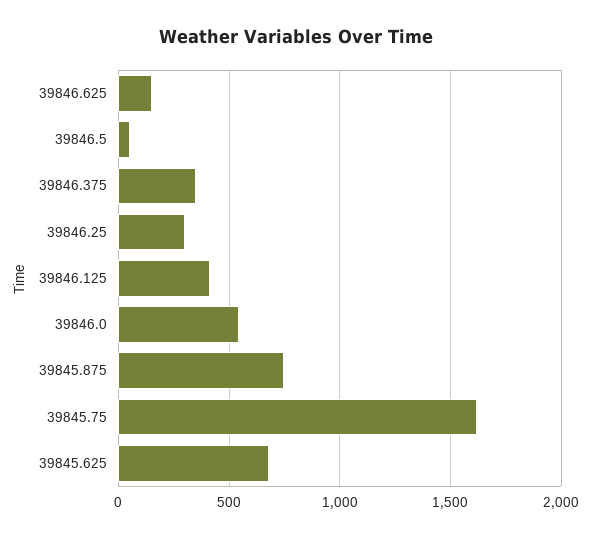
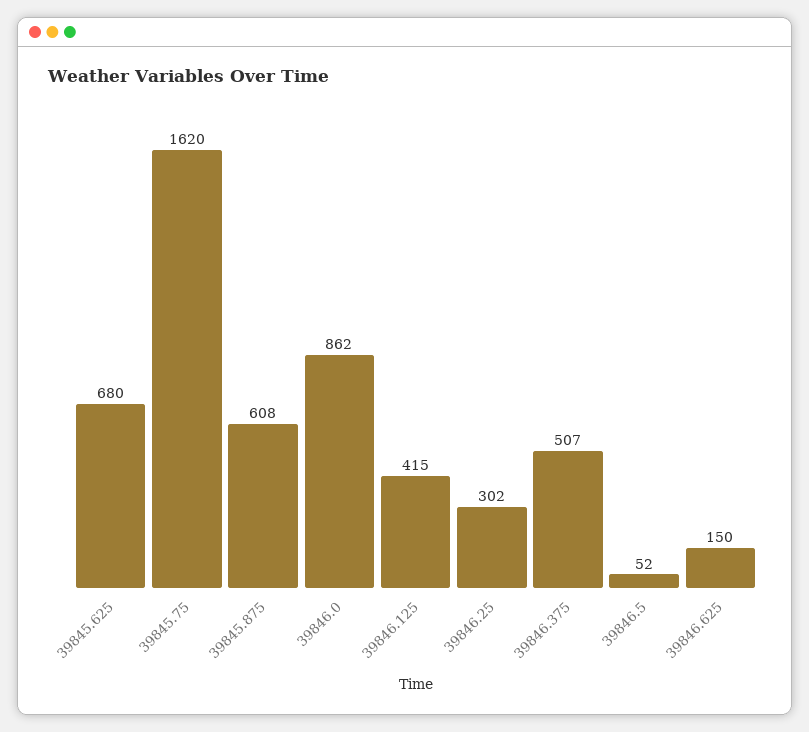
39846.375: 350 -> 507
39846.0: 550 -> 862
39845.875: 750 -> 608

